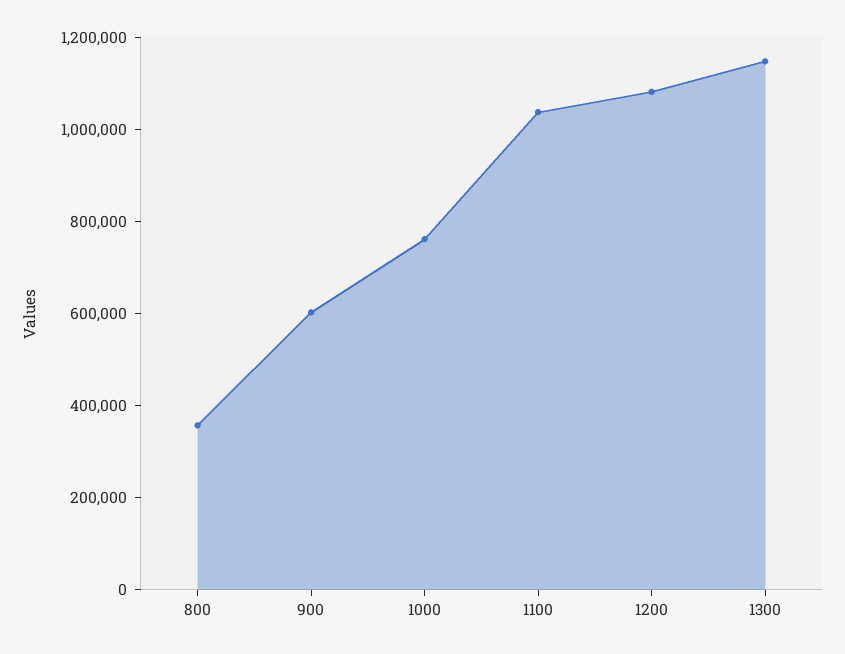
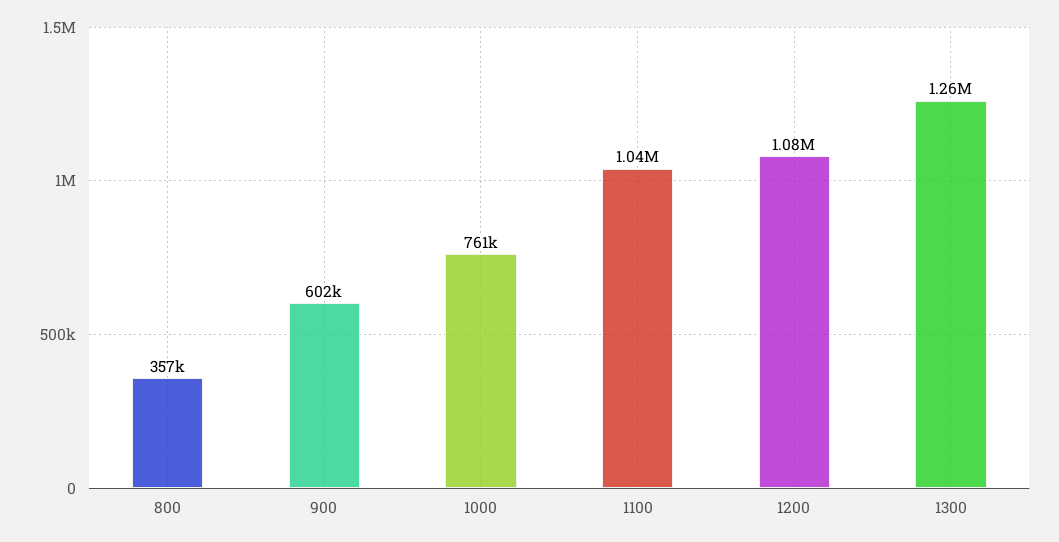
1300: 1150000 -> 1260000

